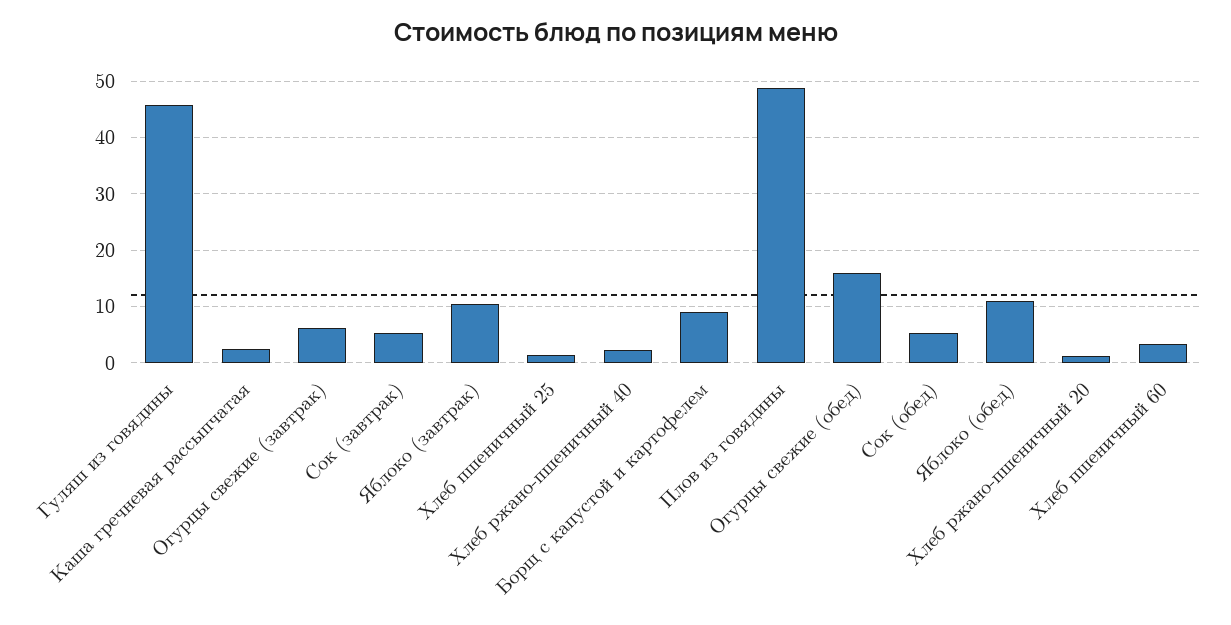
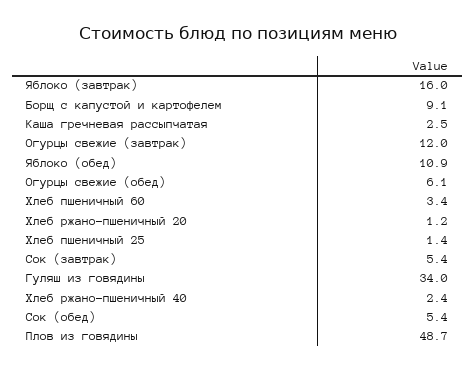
Гуляш из говядины: 46 -> 34
Огурцы свежие (завтрак): 6 -> 12
Яблоко (завтрак): 10 -> 16
Огурцы свежие (обед): 16 -> 6.1

